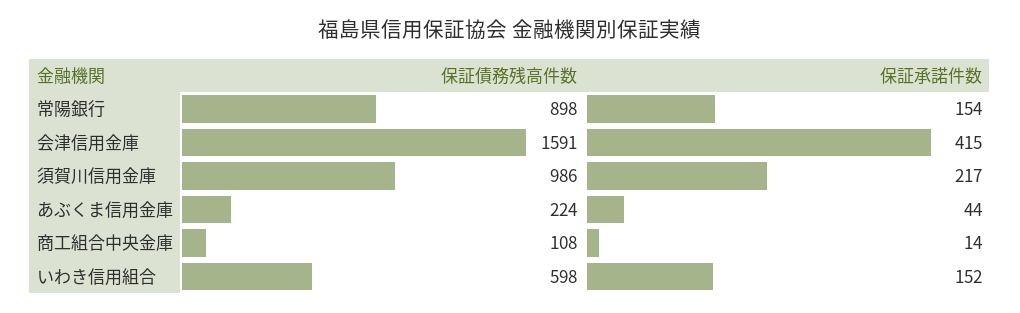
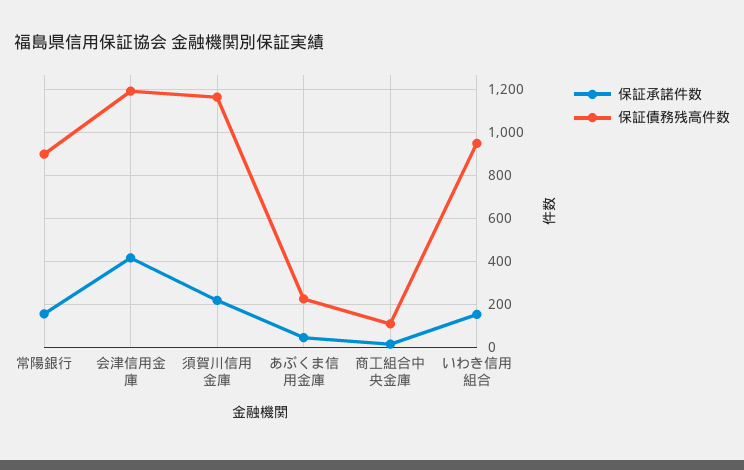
保証債務残高件数, 会津信用金庫: 1591 -> 1200
保証債務残高件数, 須賀川信用金庫: 986 -> 1150
保証債務残高件数, いわき信用組合: 598 -> 950

